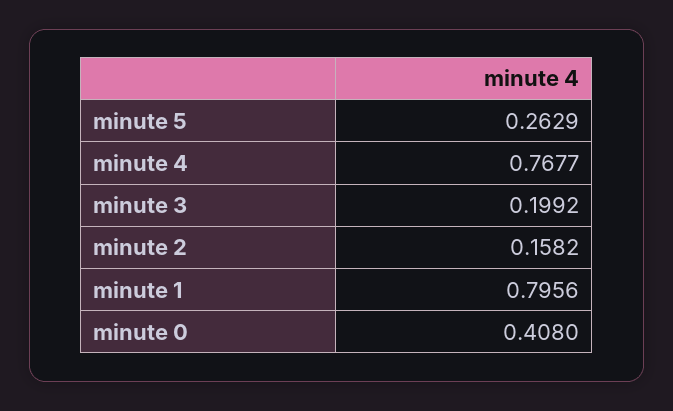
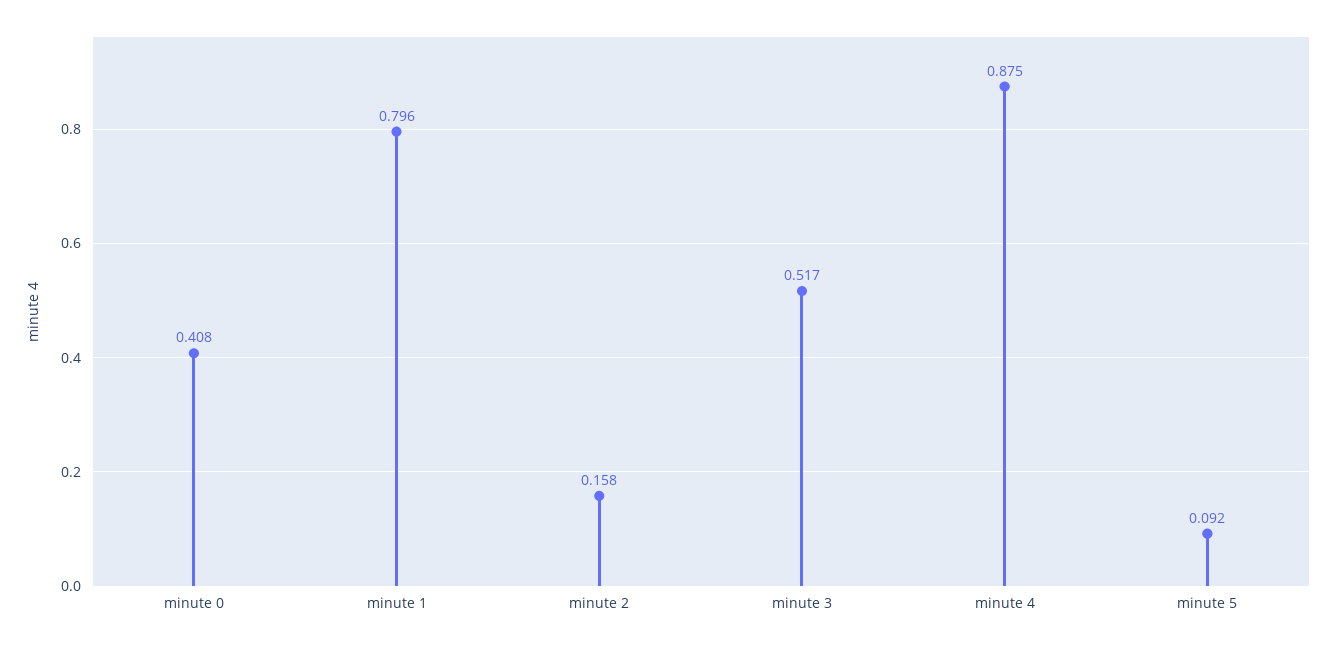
minute 5: 0.2629 -> 0.092
minute 4: 0.7677 -> 0.875
minute 3: 0.1992 -> 0.517

